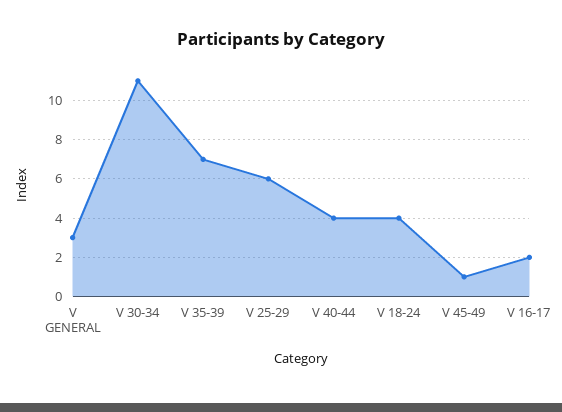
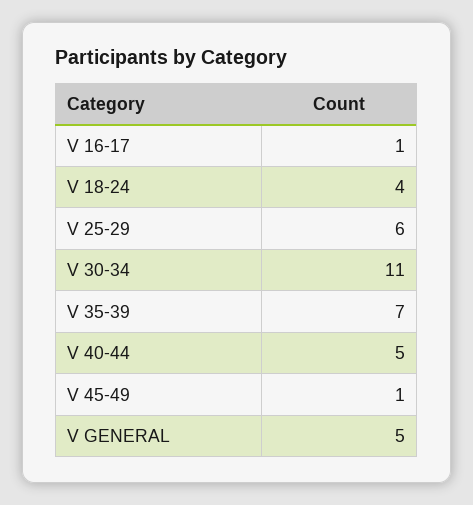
V GENERAL: 3 -> 5
V 40-44: 4 -> 5
V 16-17: 2 -> 1

